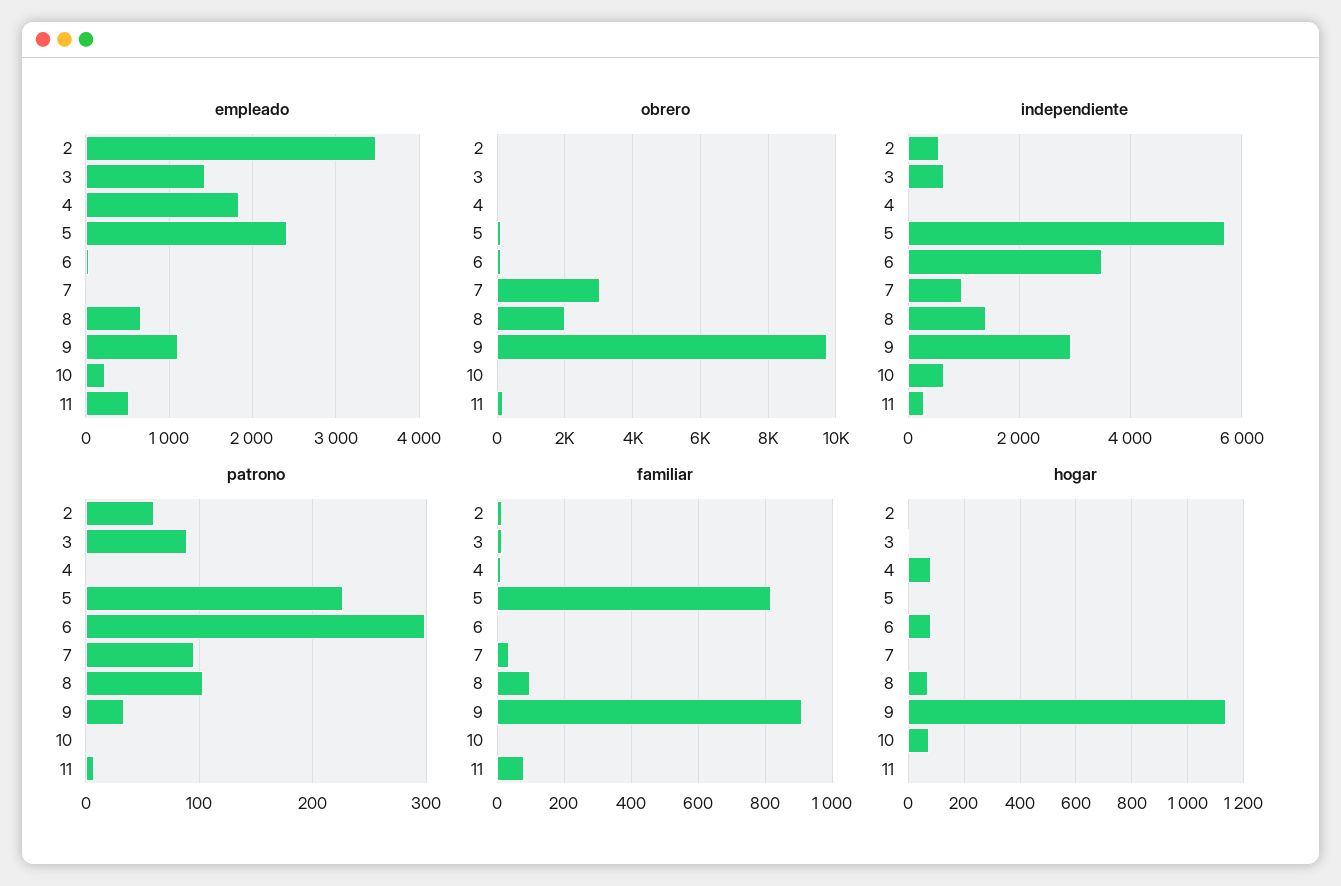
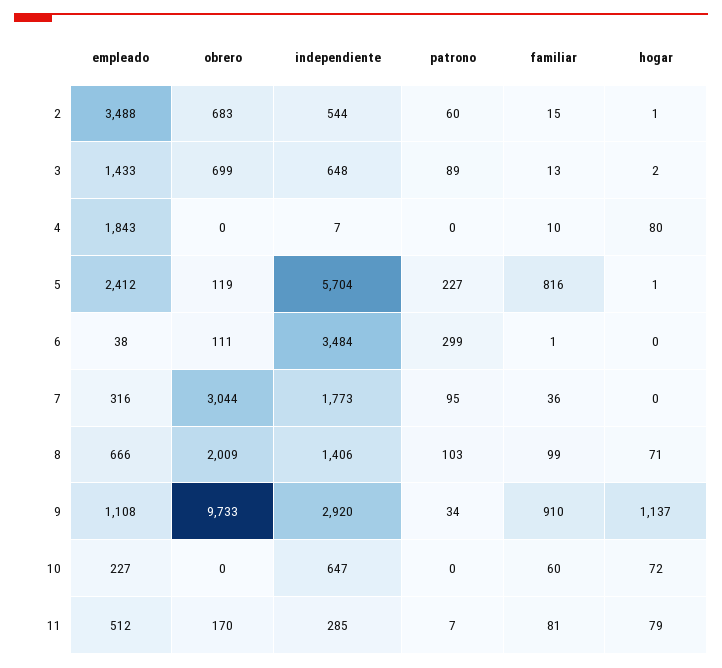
empleado, 7: 0 -> 316
obrero, 2: 0 -> 683
obrero, 3: 0 -> 699
independiente, 7: 1000 -> 1773
familiar, 10: 0 -> 60
hogar, 6: 75 -> 0
hogar, 11: 0 -> 79

